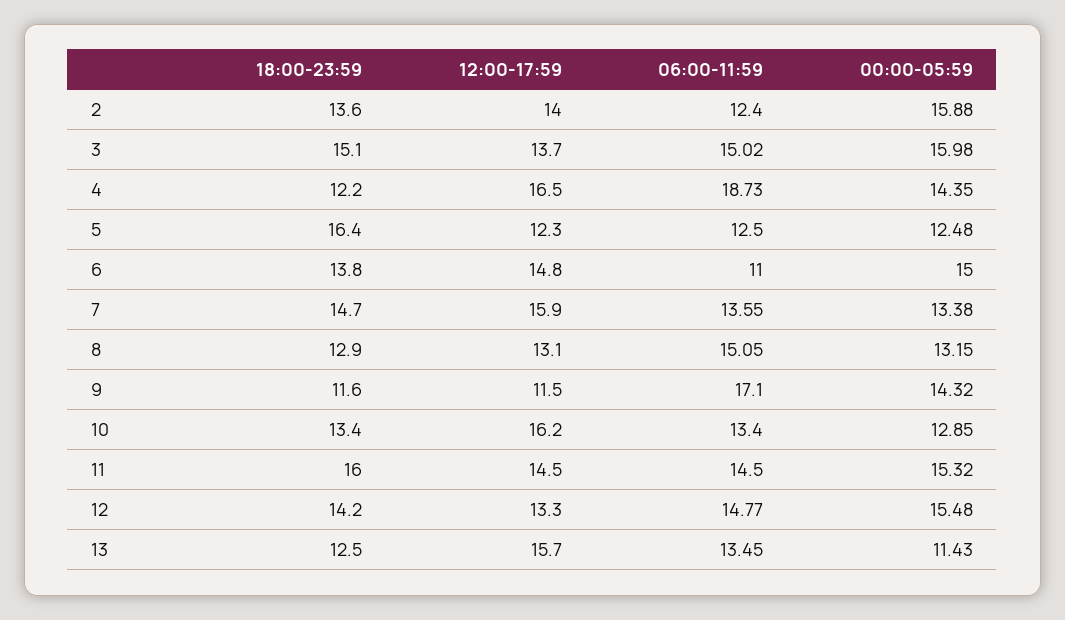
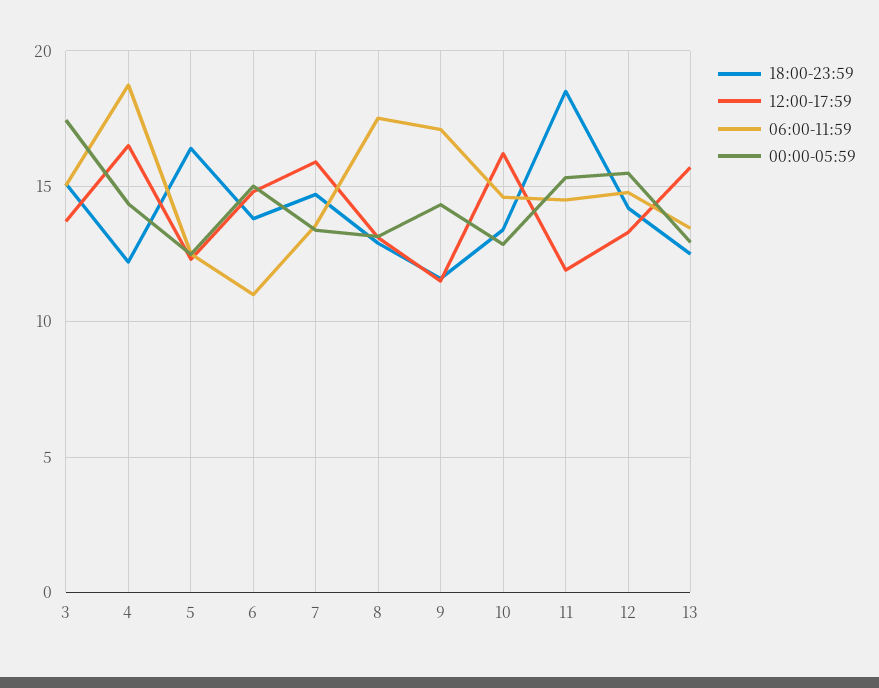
18:00-23:59, 2: 13.6 -> none
12:00-17:59, 2: 14 -> none
06:00-11:59, 2: 12.4 -> none
00:00-05:59, 2: 15.88 -> none
00:00-05:59, 3: 15.98 -> 17.5
06:00-11:59, 8: 15.05 -> 17.5
06:00-11:59, 10: 13.4 -> 14.5
18:00-23:59, 11: 16 -> 18.5
12:00-17:59, 11: 14.5 -> 12
00:00-05:59, 13: 11.43 -> 13

